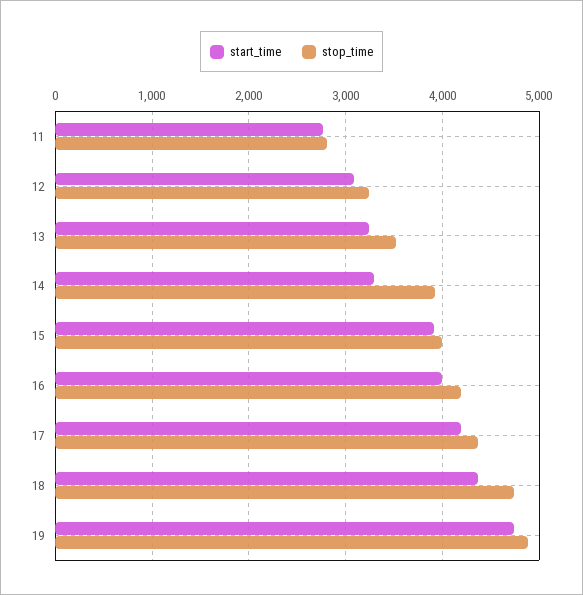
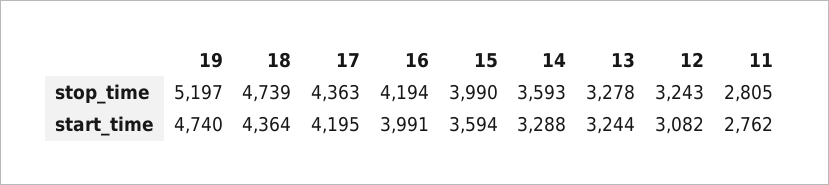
stop_time, 13: 3500 -> 3278
stop_time, 14: 3900 -> 3593
start_time, 15: 3900 -> 3594
stop_time, 19: 4900 -> 5197

